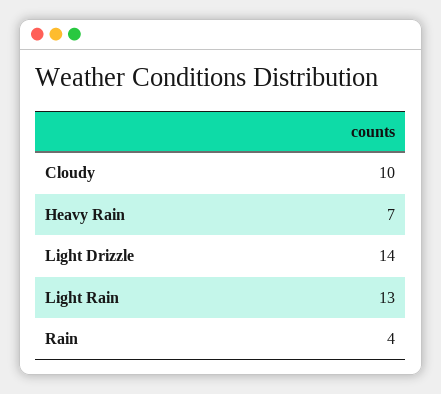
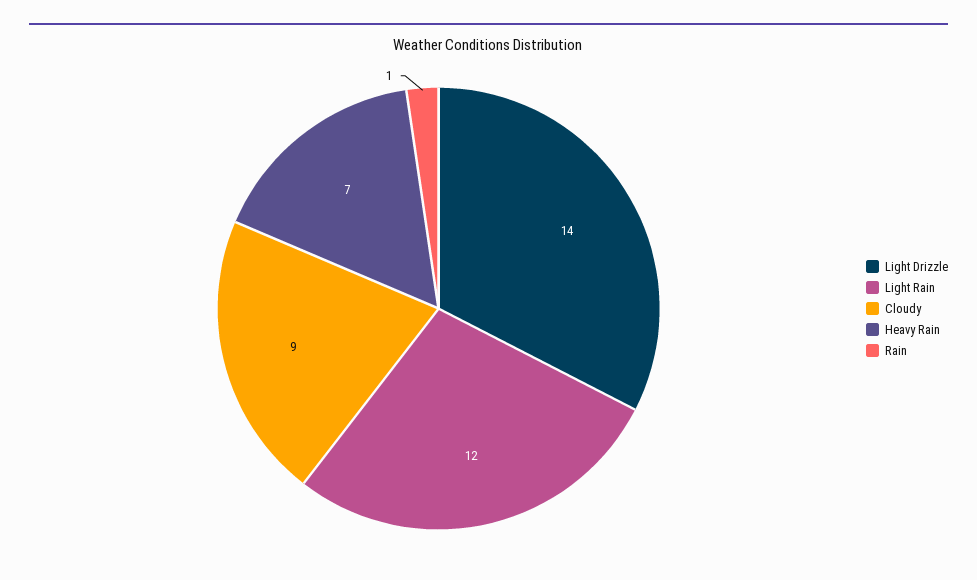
Cloudy: 10 -> 9
Light Rain: 13 -> 12
Rain: 4 -> 1

